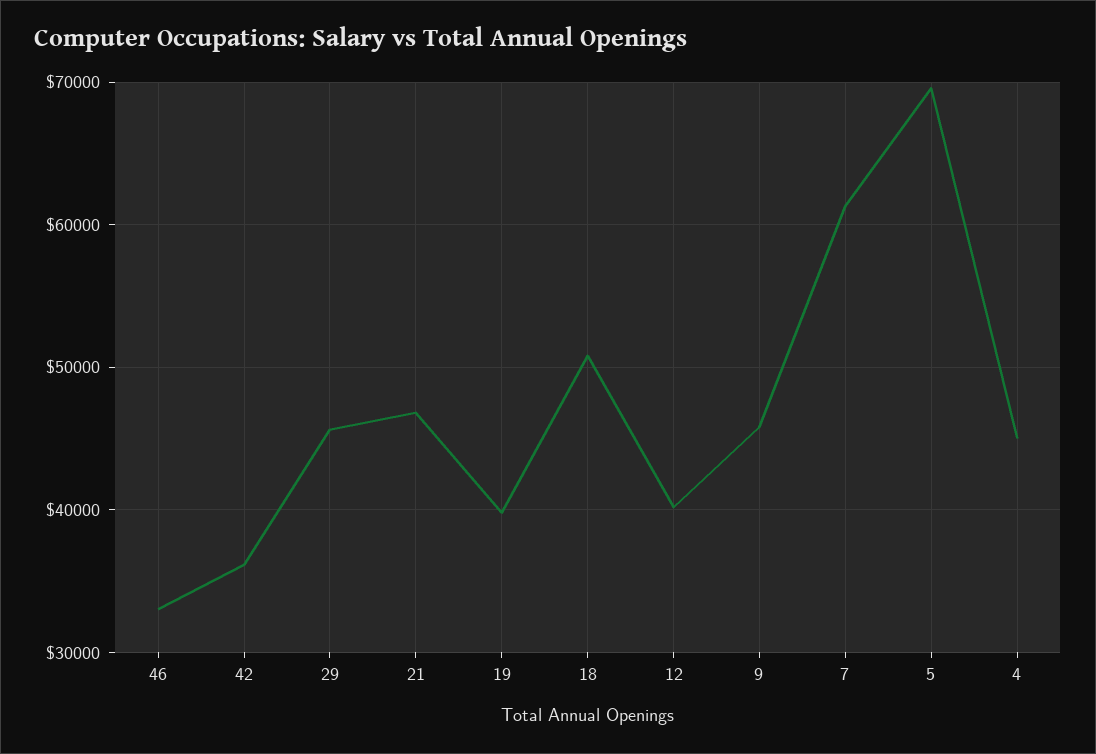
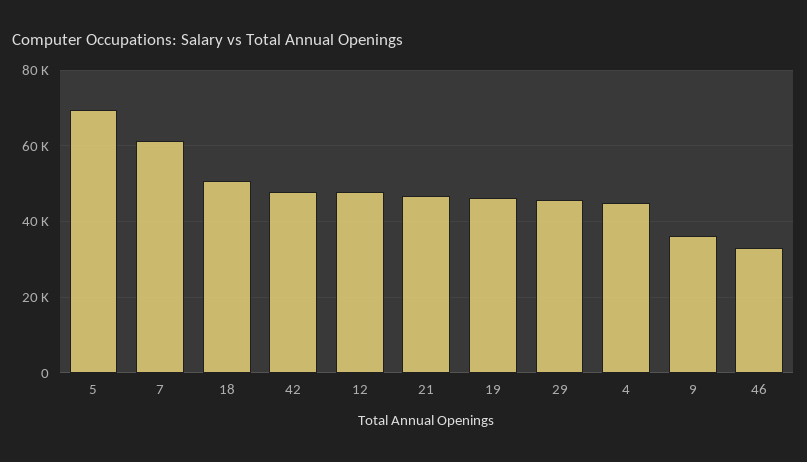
42: 36000 -> 48000
19: 40000 -> 46000
12: 40000 -> 48000
9: 46000 -> 36000

